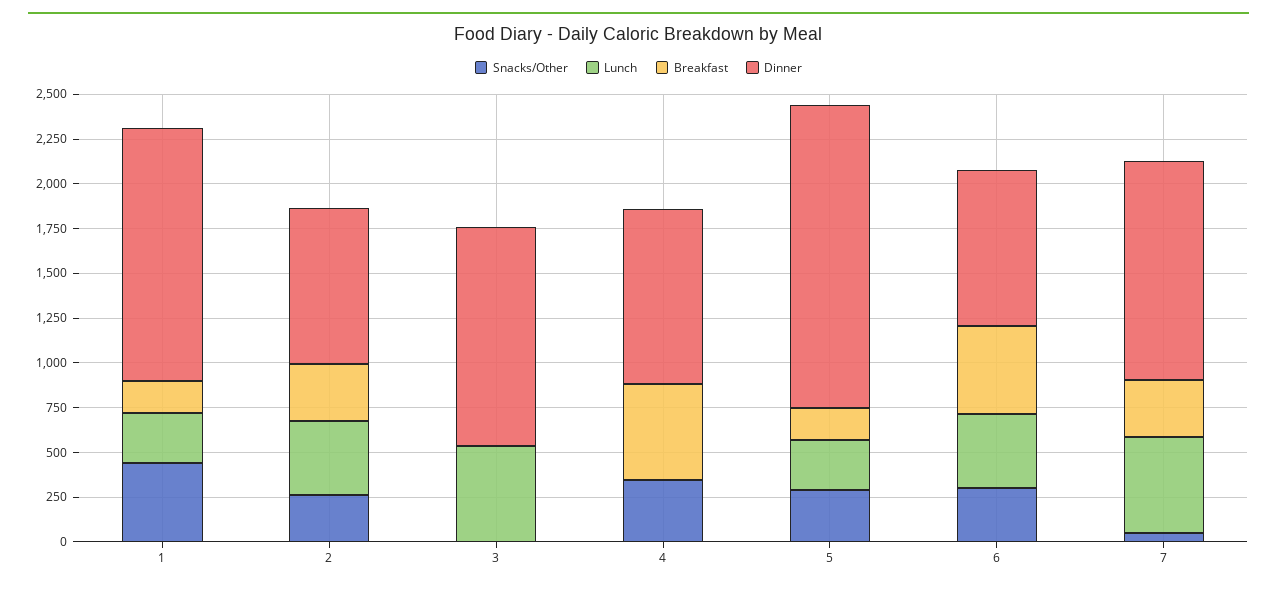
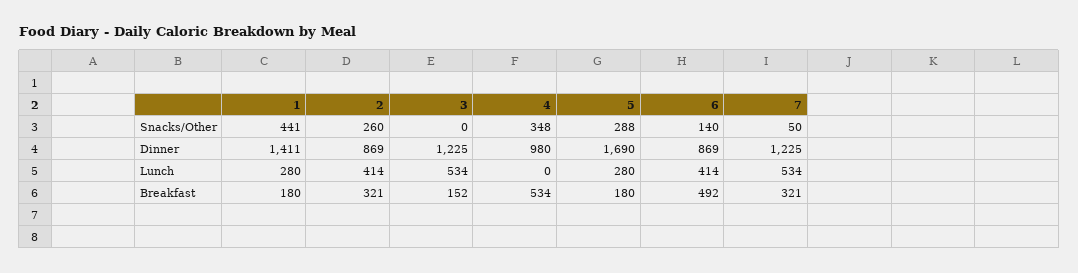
Breakfast, 3: 0 -> 152
Snacks/Other, 6: 300 -> 140

